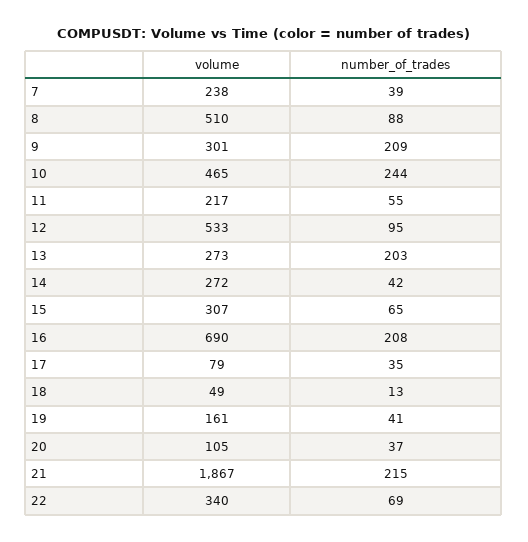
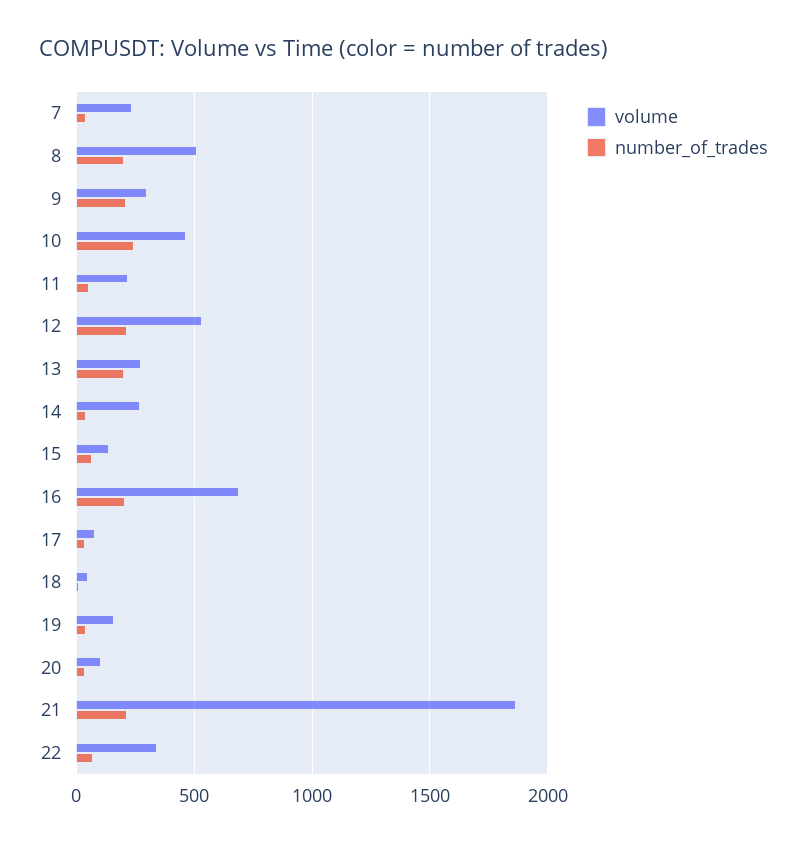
number_of_trades, 8: 88 -> 200
number_of_trades, 12: 95 -> 200
volume, 15: 307 -> 150

